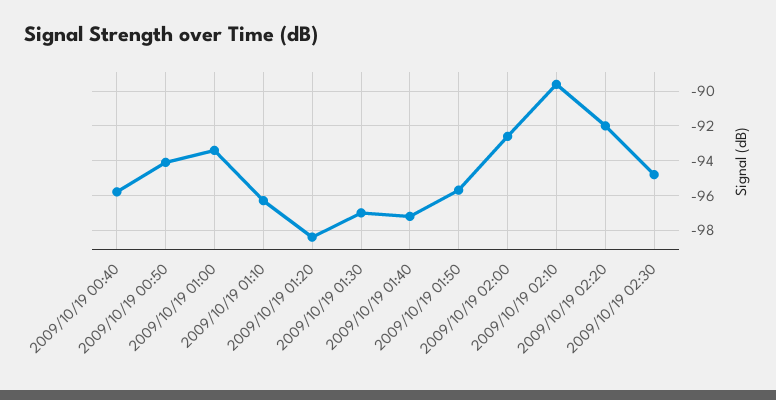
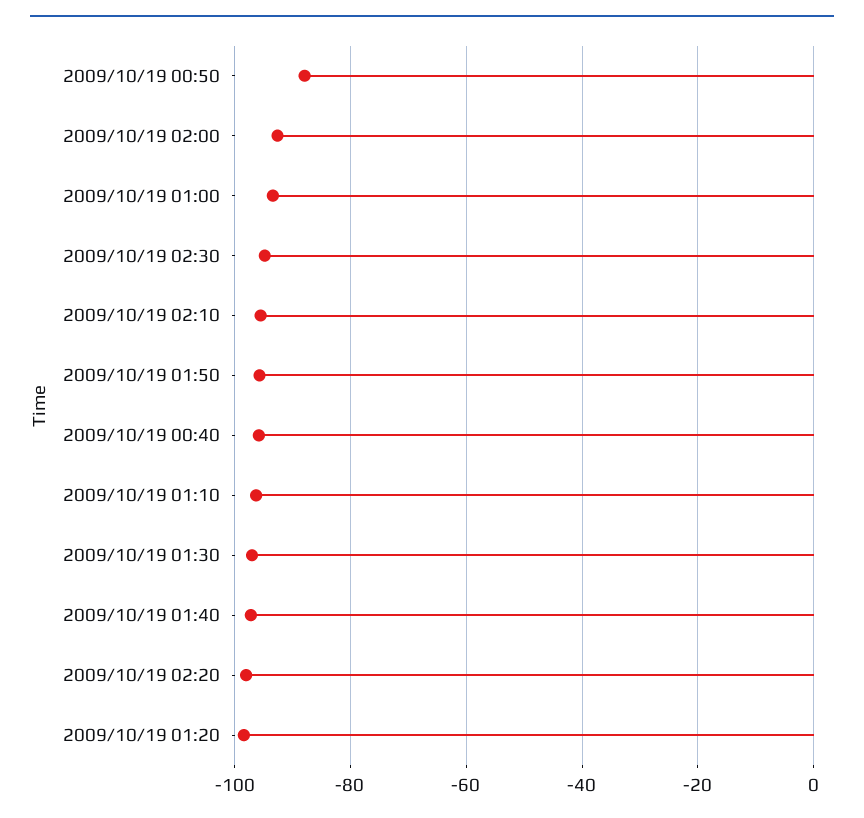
2009/10/19 00:50: -94 -> -88
2009/10/19 02:10: -89.5 -> -96
2009/10/19 02:20: -92 -> -98

